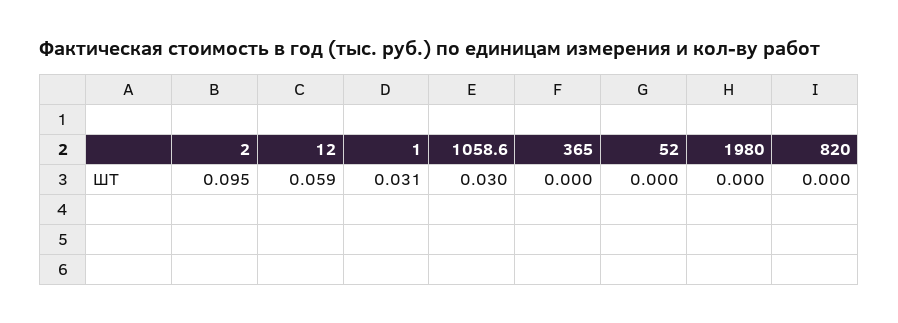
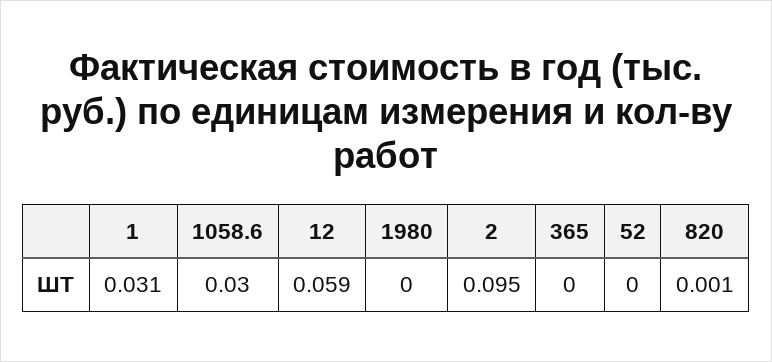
820: 0 -> 0.001

